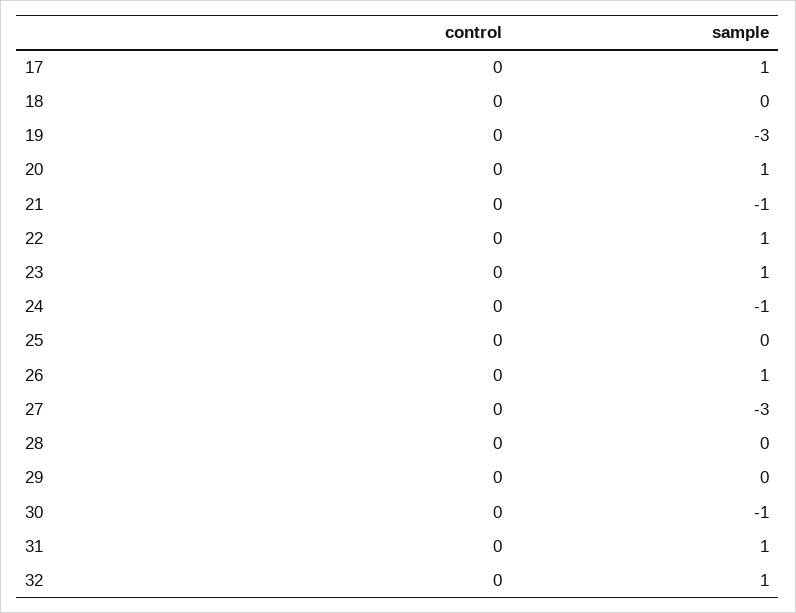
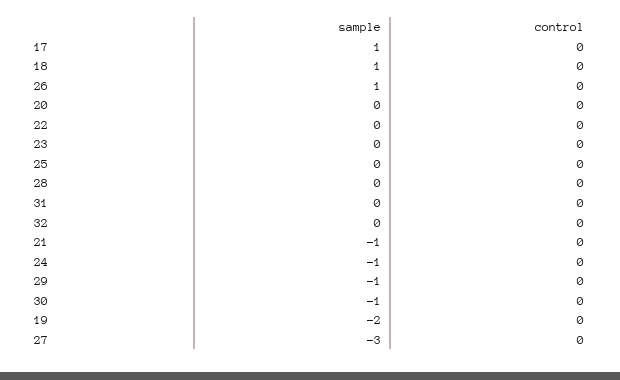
sample, 18: 0 -> 1
sample, 19: -3 -> -2
sample, 20: 1 -> 0
sample, 22: 1 -> 0
sample, 23: 1 -> 0
sample, 29: 0 -> -1
sample, 31: 1 -> 0
sample, 32: 1 -> 0

